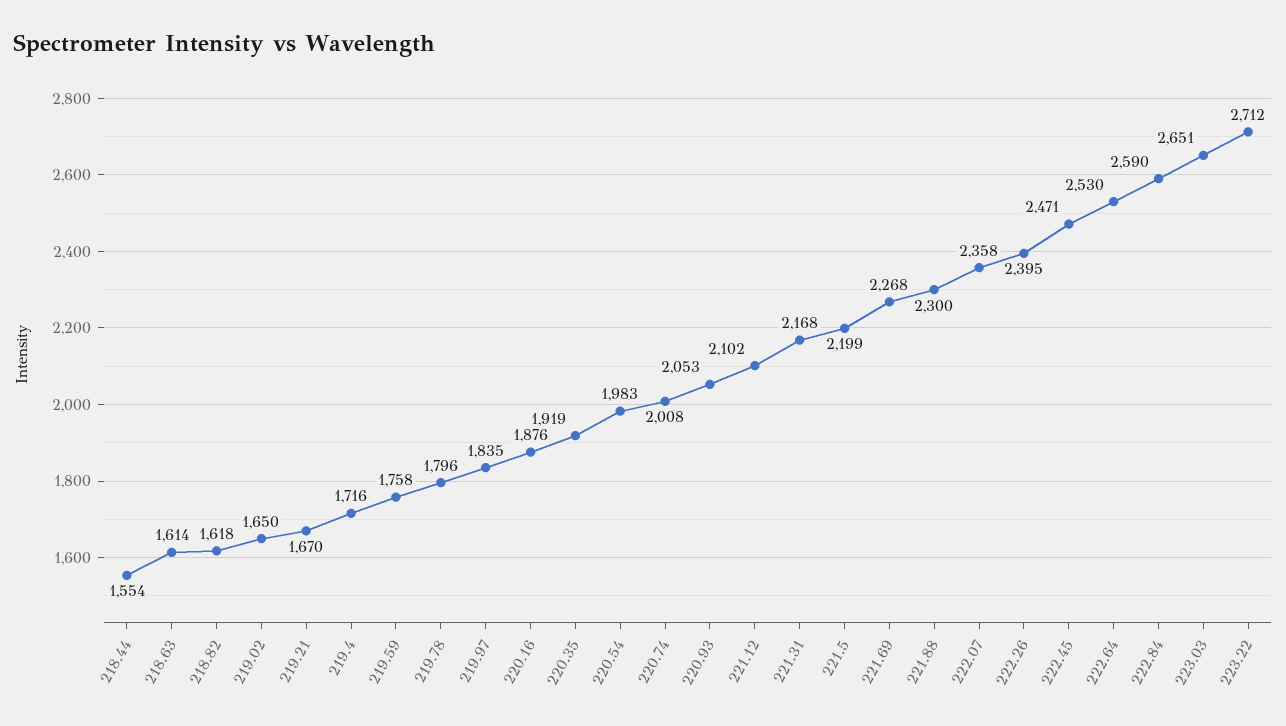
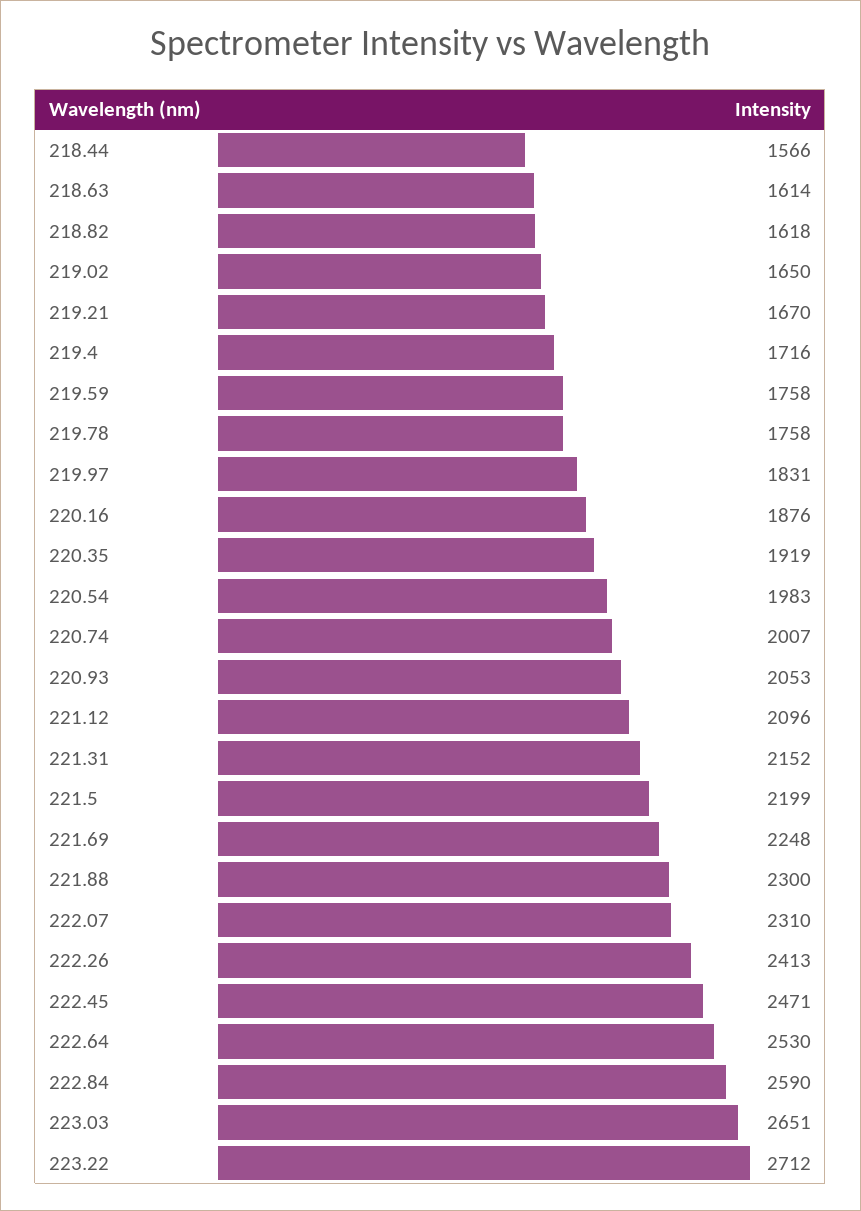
218.44: 1554 -> 1566
219.78: 1796 -> 1758
219.97: 1835 -> 1831
220.74: 2008 -> 2007
221.12: 2102 -> 2096
221.31: 2168 -> 2152
221.69: 2268 -> 2248
222.07: 2358 -> 2310
222.26: 2395 -> 2413

